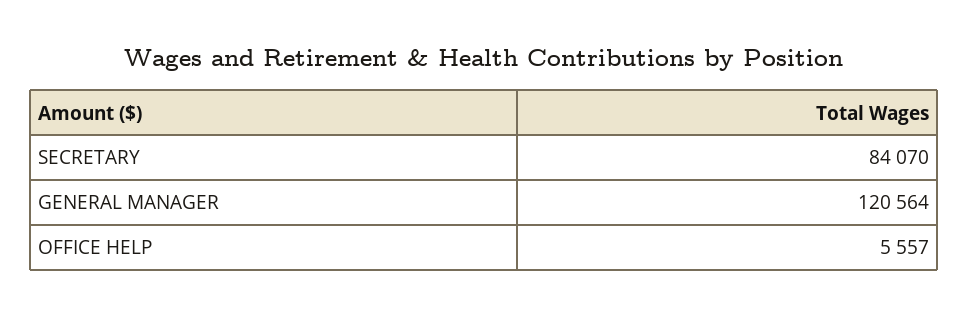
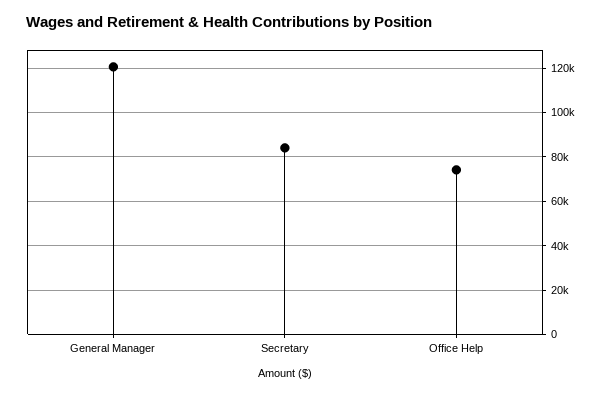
OFFICE HELP: 5557 -> 75000

